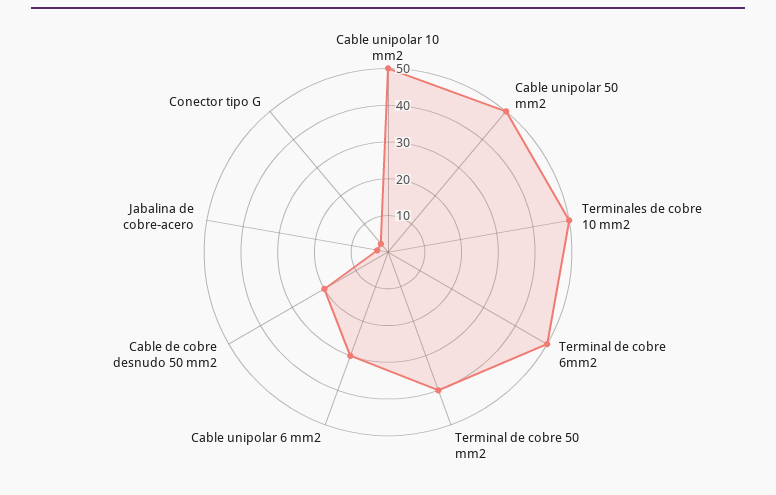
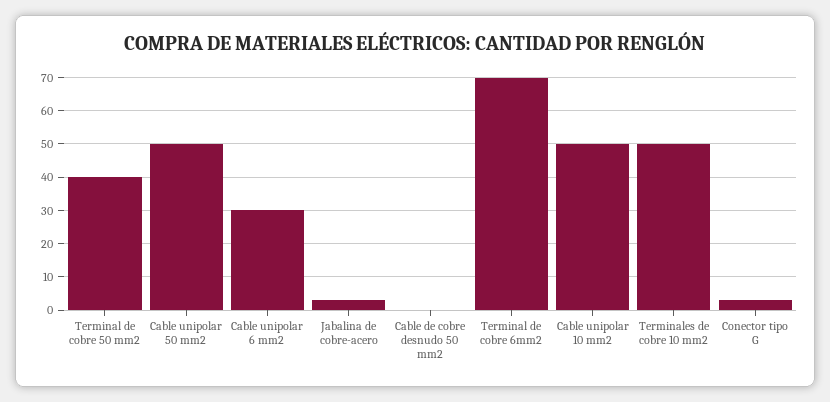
Terminal de cobre 6mm2: 50 -> 70
Cable de cobre desnudo 50 mm2: 20 -> 0

